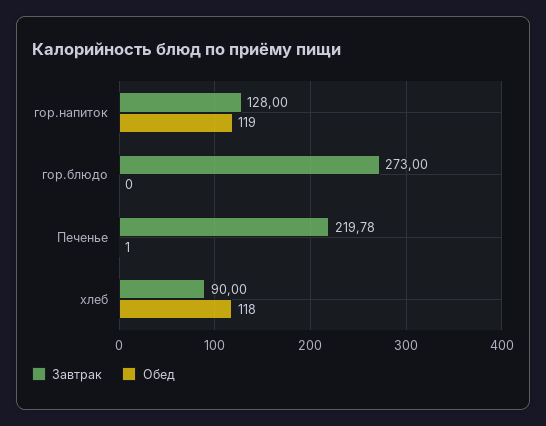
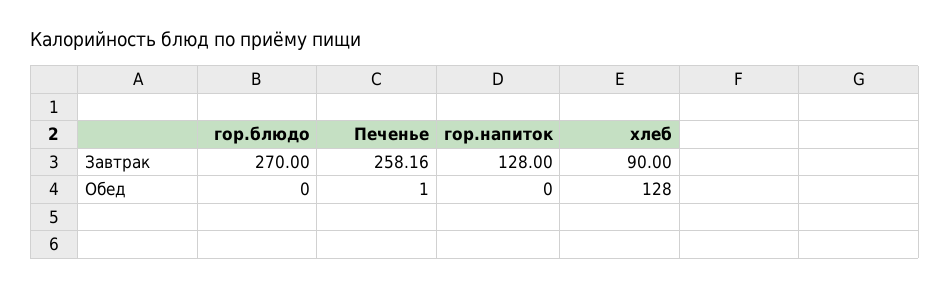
Обед, гор.напиток: 119 -> 0
Завтрак, гор.блюдо: 273 -> 270
Завтрак, Печенье: 219.78 -> 258.16
Обед, хлеб: 118 -> 128

